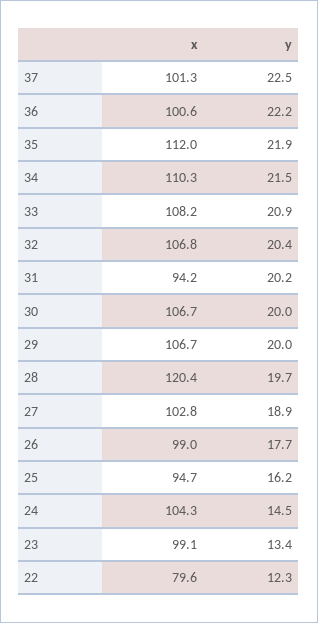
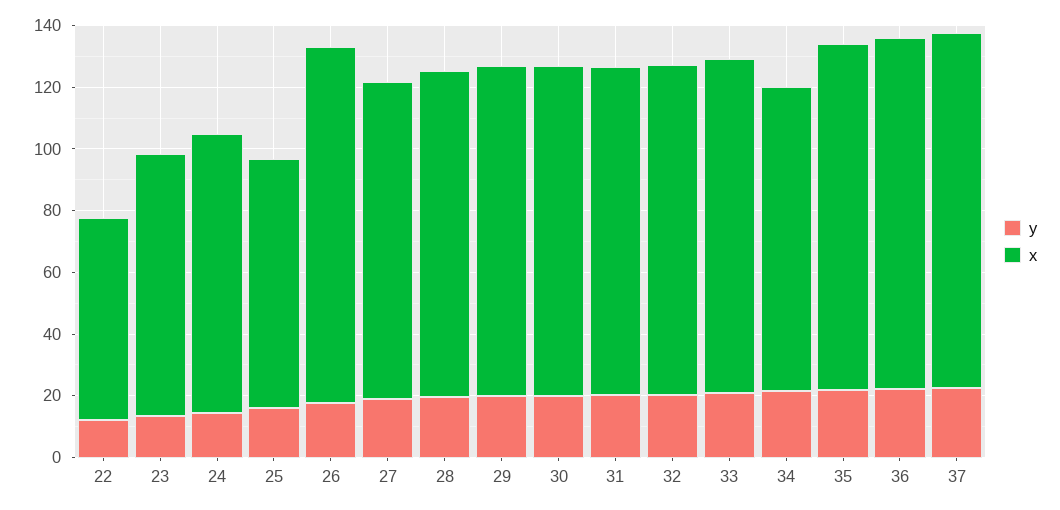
x, 37: 101.3 -> 115
x, 36: 100.6 -> 115
x, 34: 110.3 -> 100
x, 31: 94.2 -> 105
x, 28: 120.4 -> 105
x, 26: 99 -> 115
x, 25: 94.7 -> 80
x, 24: 104.3 -> 90
x, 23: 99.1 -> 85
x, 22: 79.6 -> 65

